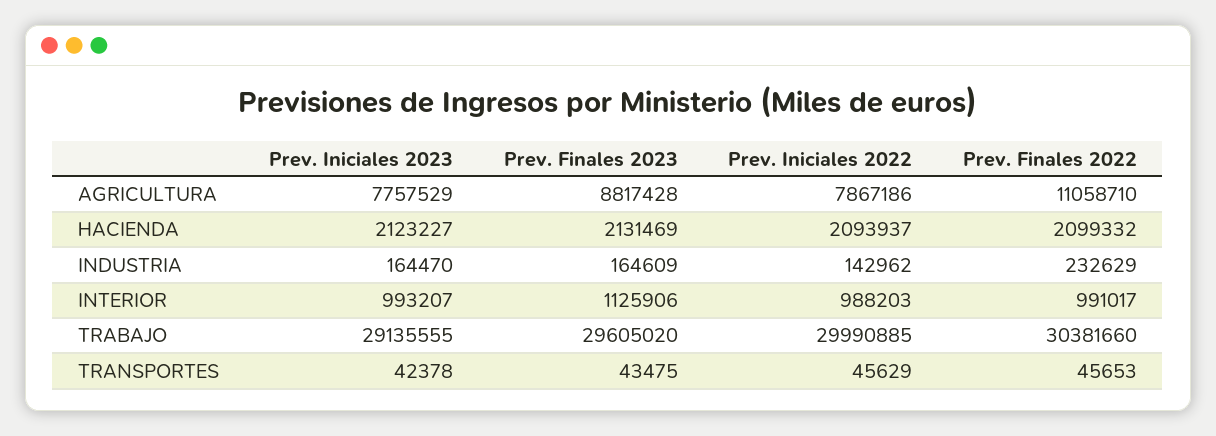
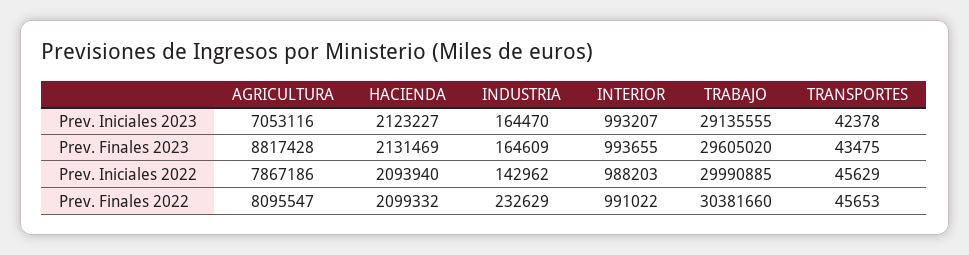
Prev. Iniciales 2023, AGRICULTURA: 7757529 -> 7053116
Prev. Finales 2022, AGRICULTURA: 11058710 -> 8095547
Prev. Iniciales 2022, HACIENDA: 2093937 -> 2093940
Prev. Finales 2023, INTERIOR: 1125906 -> 993655
Prev. Finales 2022, INTERIOR: 991017 -> 991022

